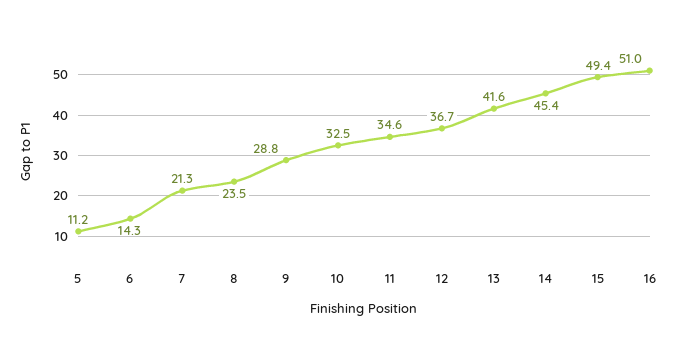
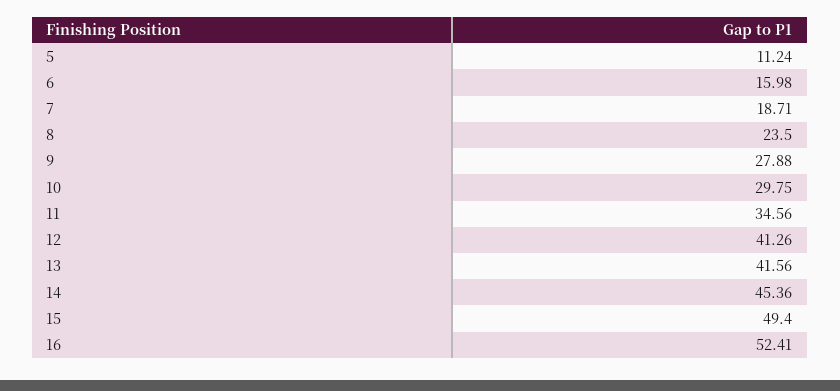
6: 14.3 -> 15.98
7: 21.3 -> 18.71
9: 28.8 -> 27.88
10: 32.5 -> 29.75
12: 36.7 -> 41.26
16: 51 -> 52.41

